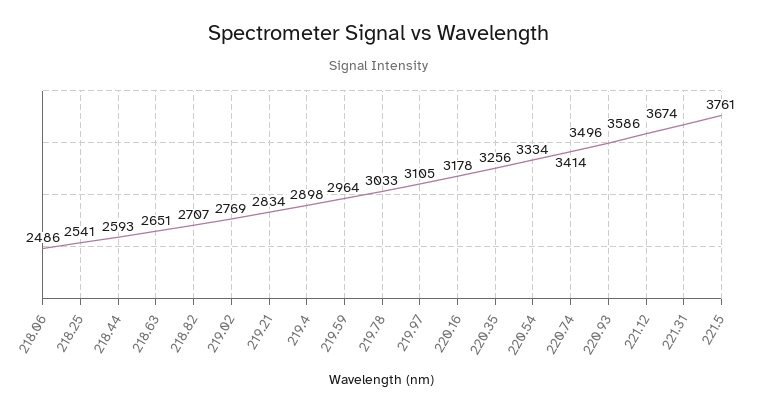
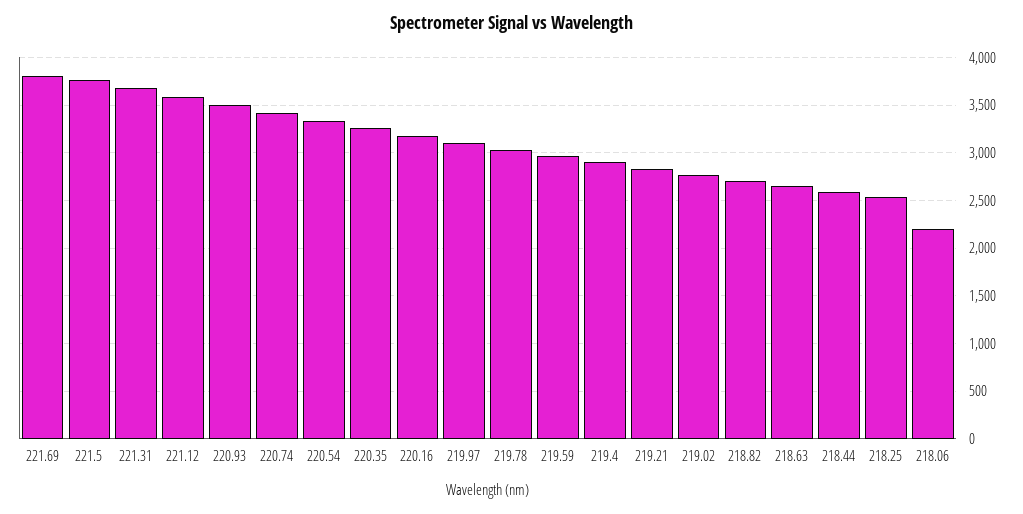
218.06: 2486 -> 2200
221.69: none -> 3800

